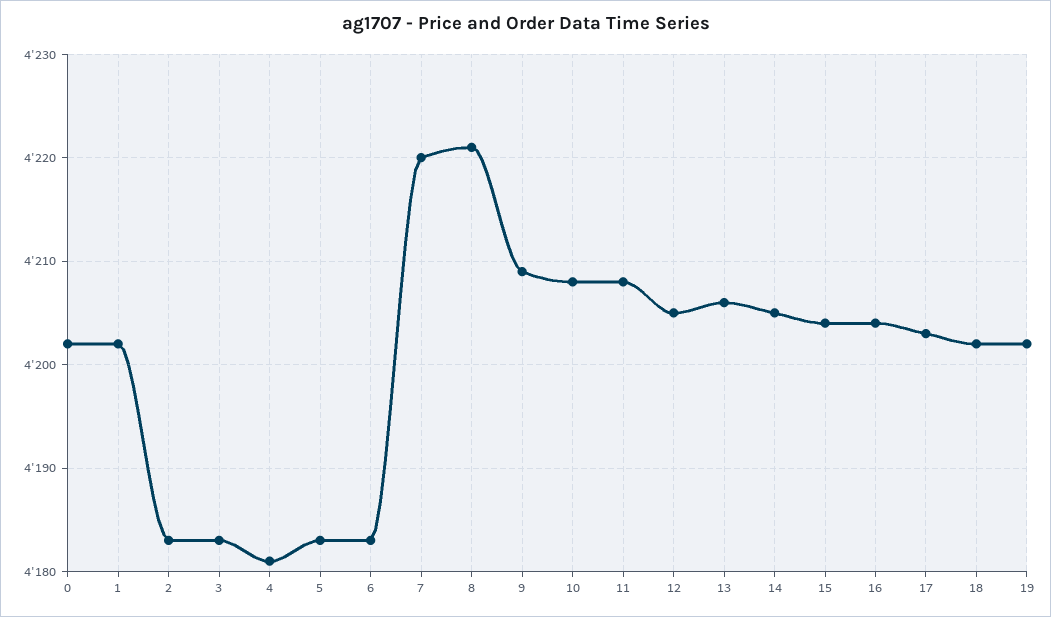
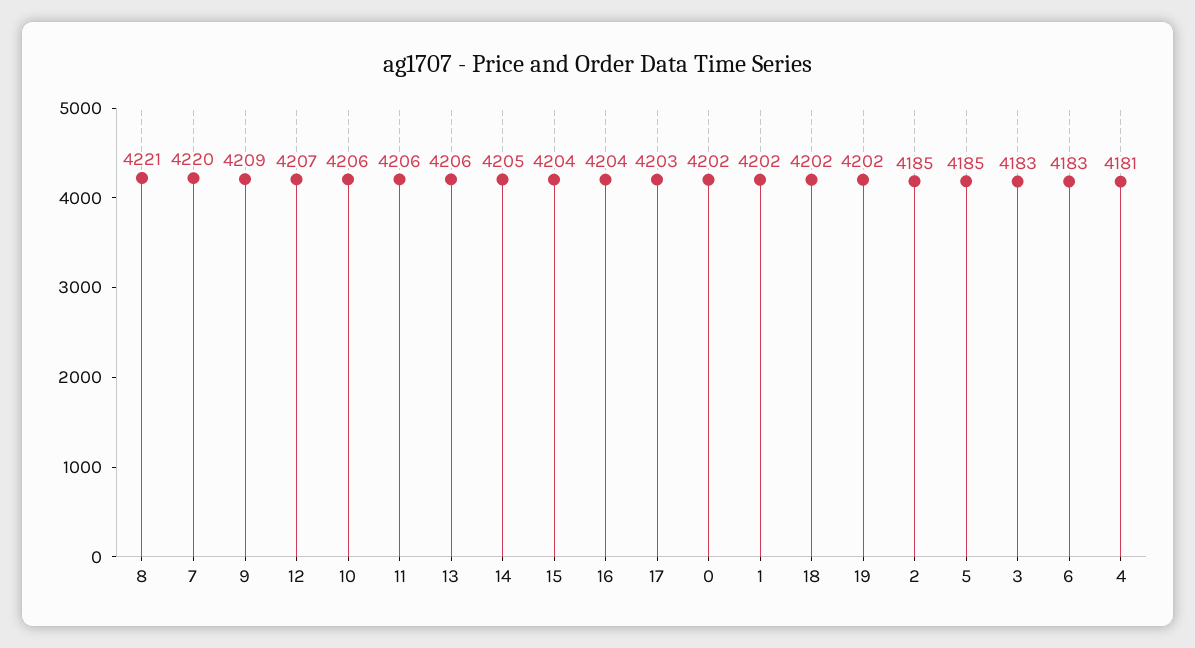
2: 4183 -> 4185
5: 4183 -> 4185
10: 4208 -> 4206
11: 4208 -> 4206
12: 4205 -> 4207

